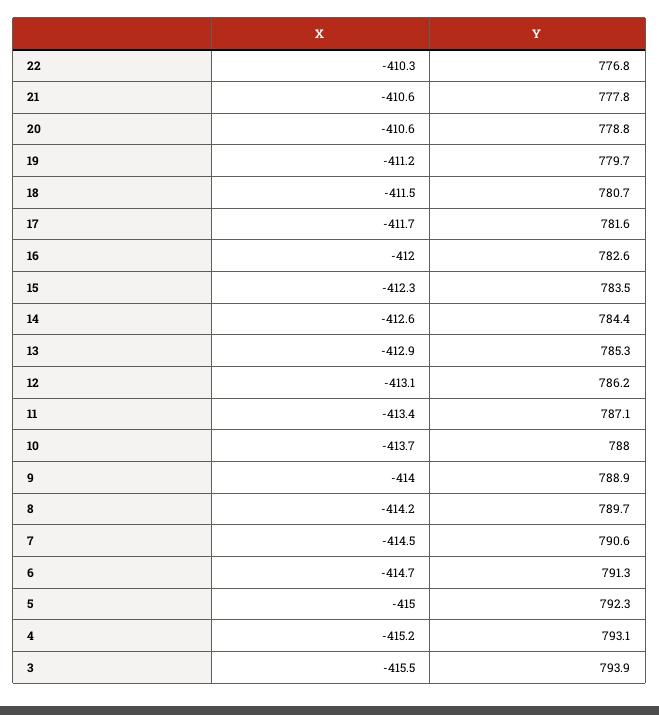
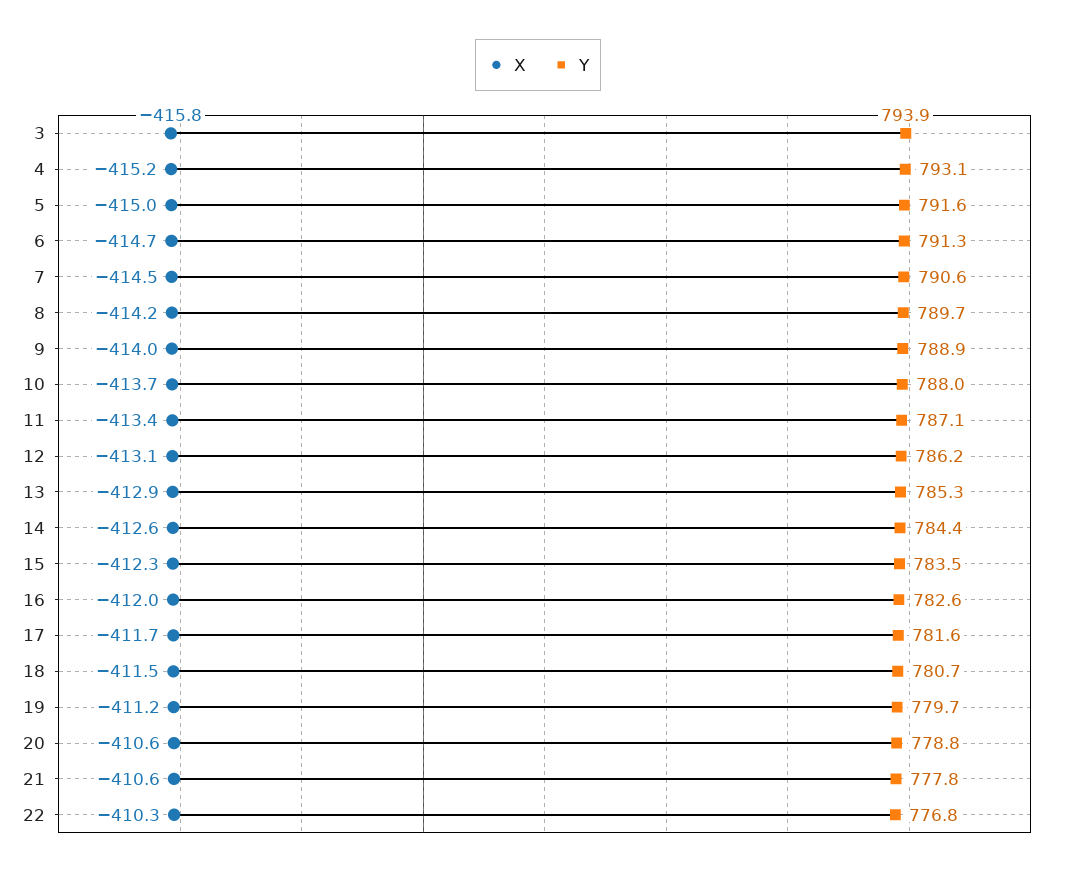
Y, 5: 792.3 -> 791.6
X, 3: -415.5 -> -415.8

